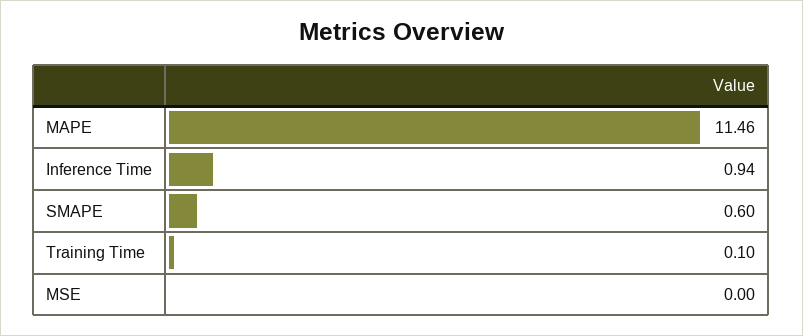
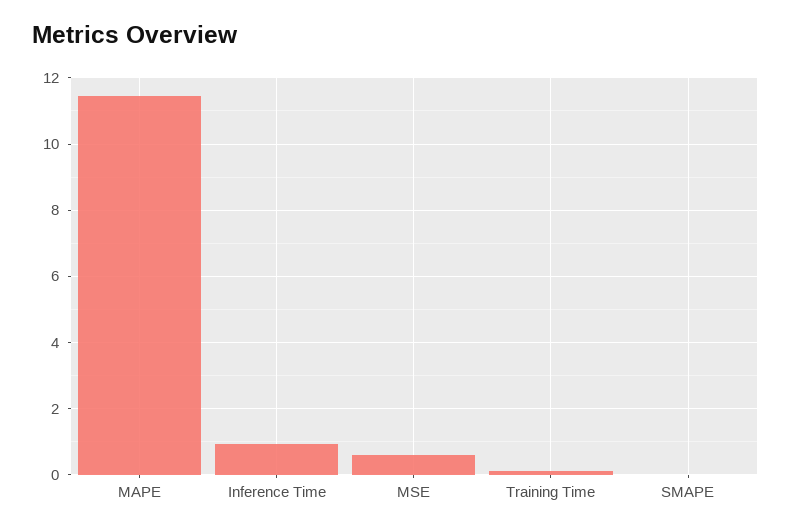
SMAPE: 0.6 -> 0
MSE: 0 -> 0.6

